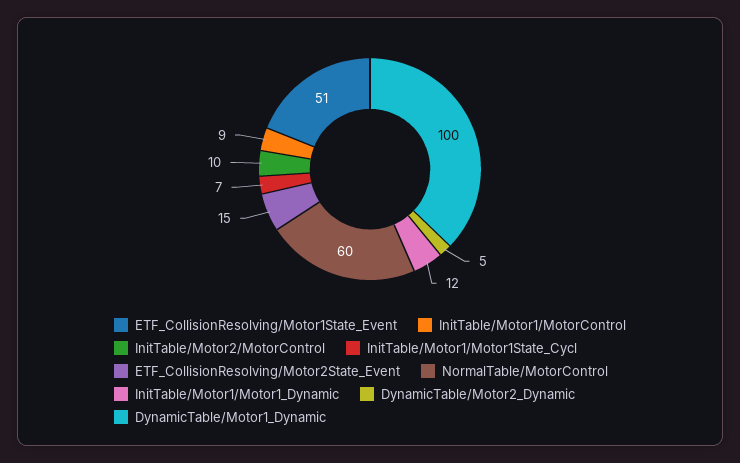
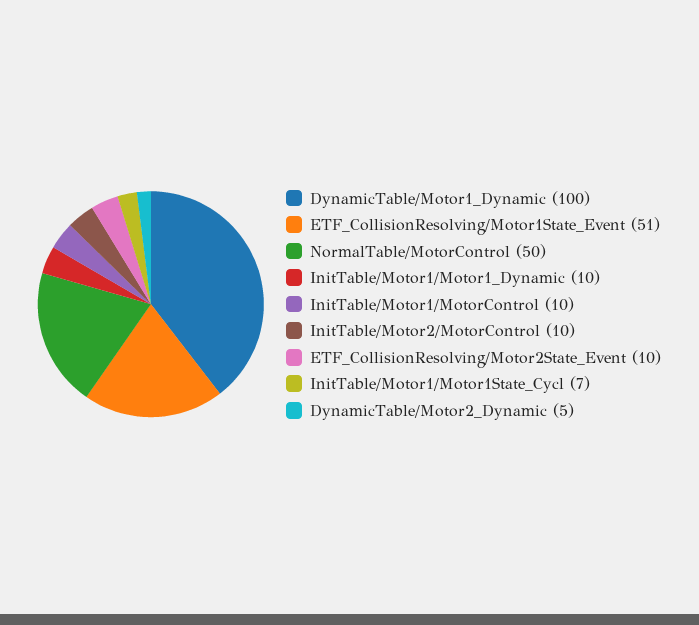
InitTable/Motor1/MotorControl: 9 -> 10
ETF_CollisionResolving/Motor2State_Event: 15 -> 10
NormalTable/MotorControl: 60 -> 50
InitTable/Motor1/Motor1_Dynamic: 12 -> 10

